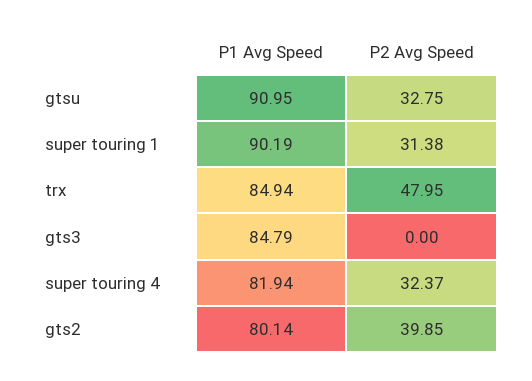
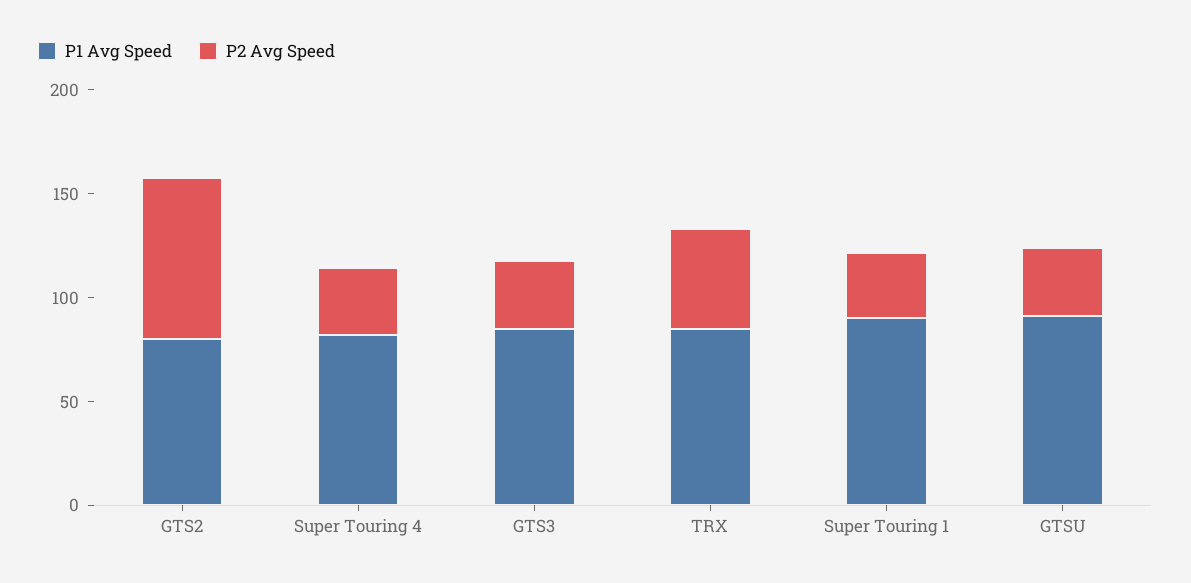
P2 Avg Speed, gts3: 0 -> 30
P2 Avg Speed, gts2: 39.85 -> 80

